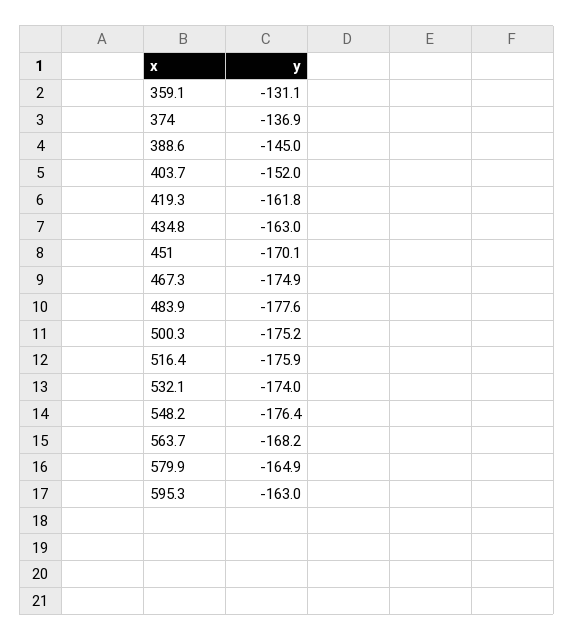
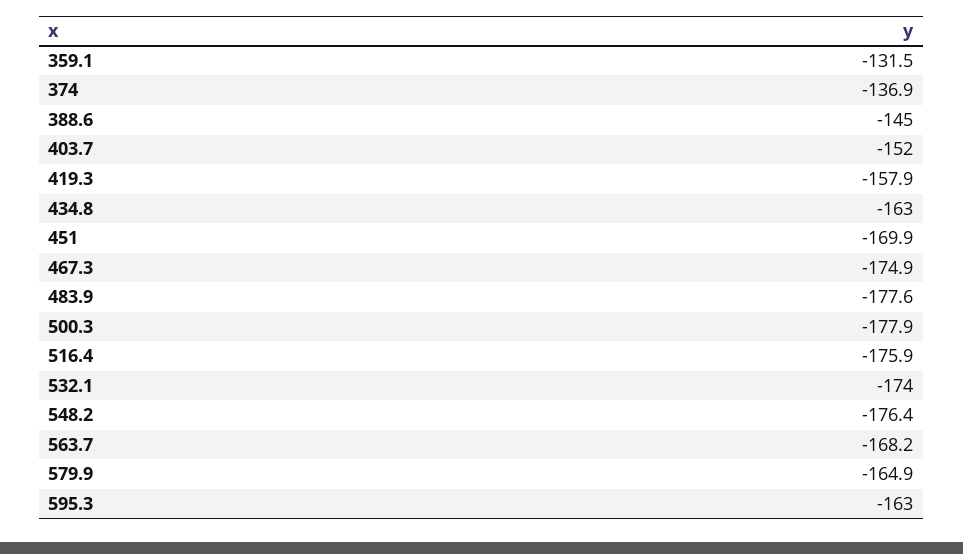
359.1: -131.1 -> -131.5
419.3: -161.8 -> -157.9
451: -170.1 -> -169.9
500.3: -175.2 -> -177.9

